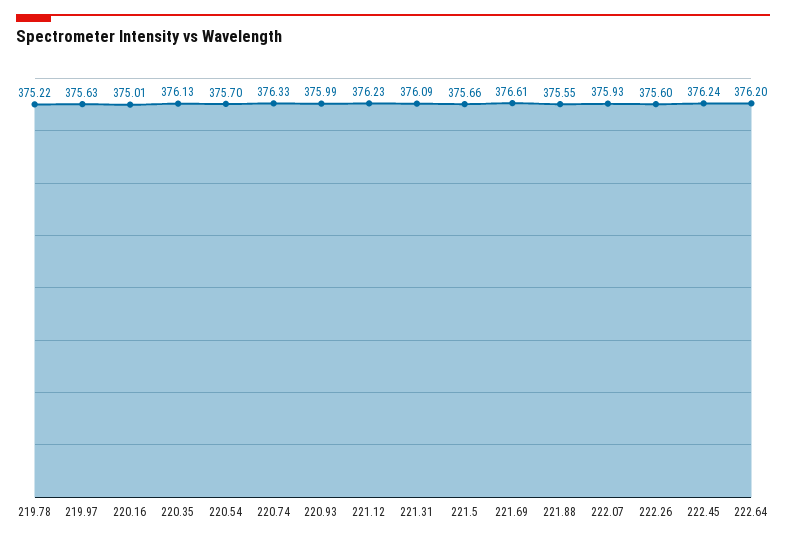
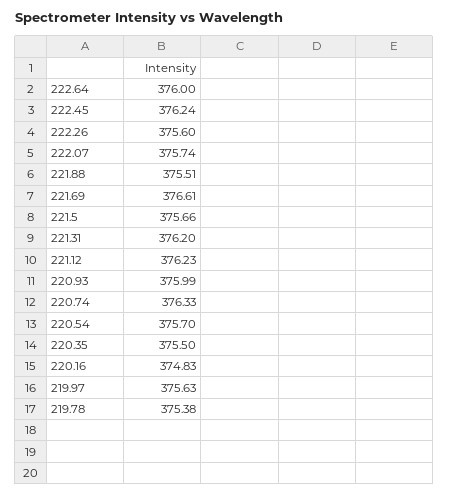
219.78: 375.22 -> 375.38
220.16: 375.01 -> 374.83
220.35: 376.13 -> 375.5
221.31: 376.09 -> 376.2
221.88: 375.55 -> 375.51
222.07: 375.93 -> 375.74
222.64: 376.2 -> 376

